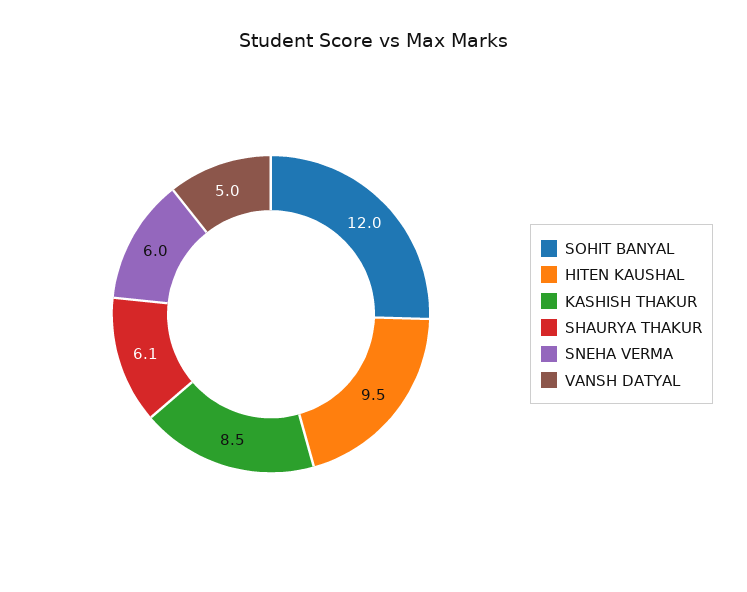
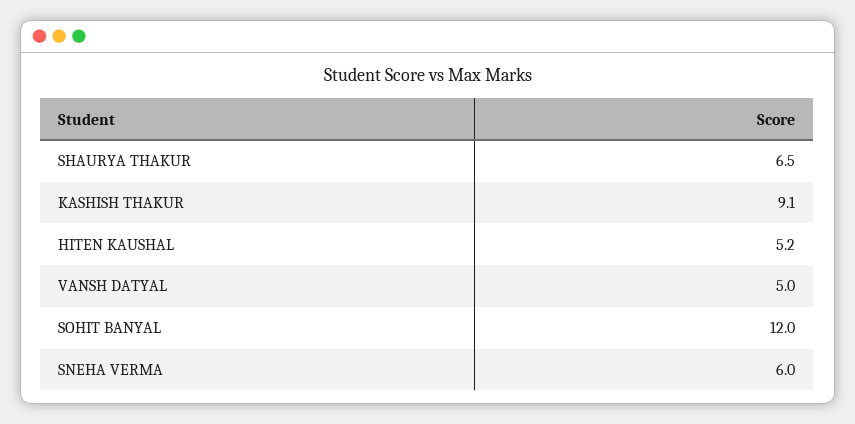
HITEN KAUSHAL: 9.5 -> 5.2
KASHISH THAKUR: 8.5 -> 9.1
SHAURYA THAKUR: 6.1 -> 6.5

